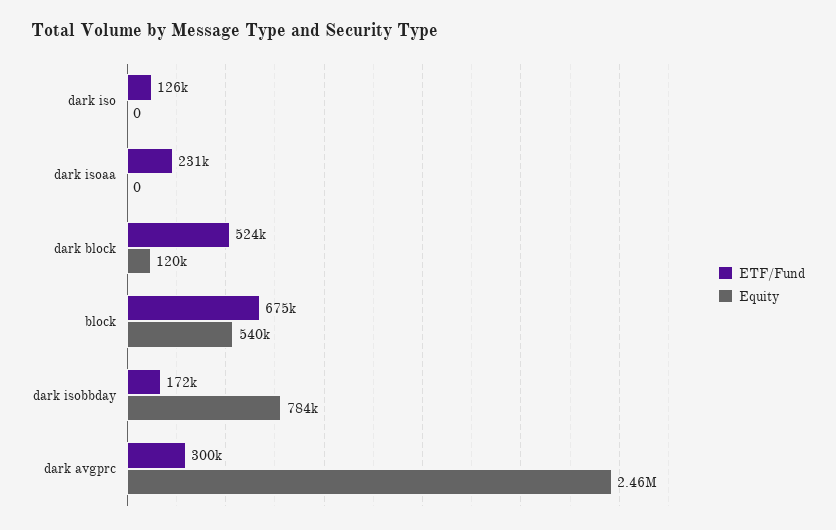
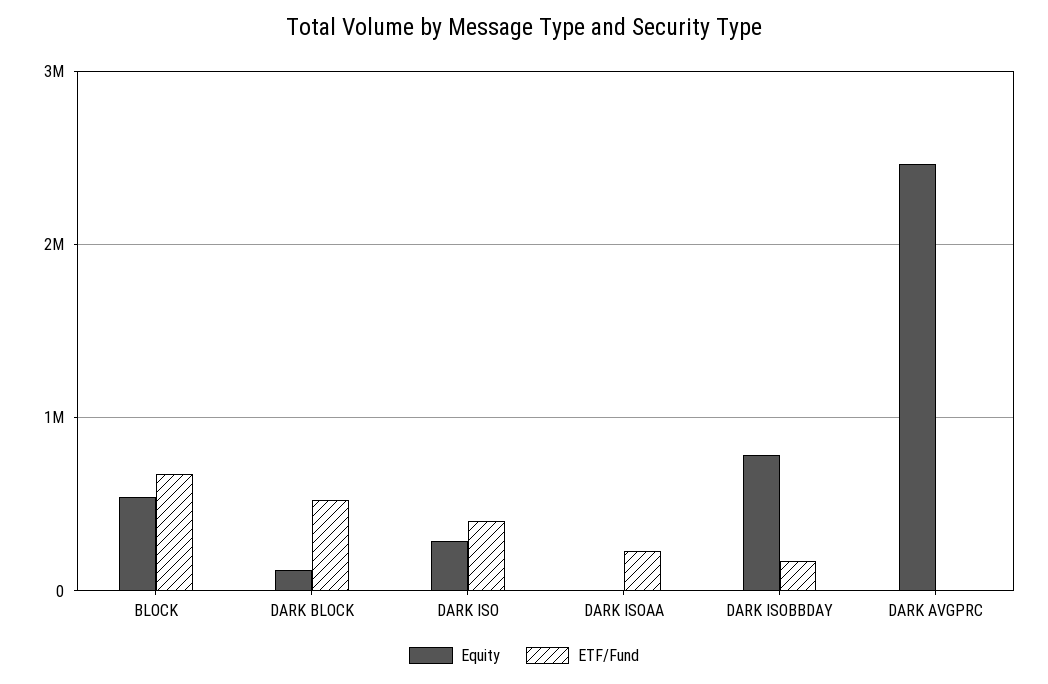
ETF/Fund, dark iso: 126000 -> 400000
Equity, dark iso: 0 -> 300000
ETF/Fund, dark avgprc: 300000 -> 0

